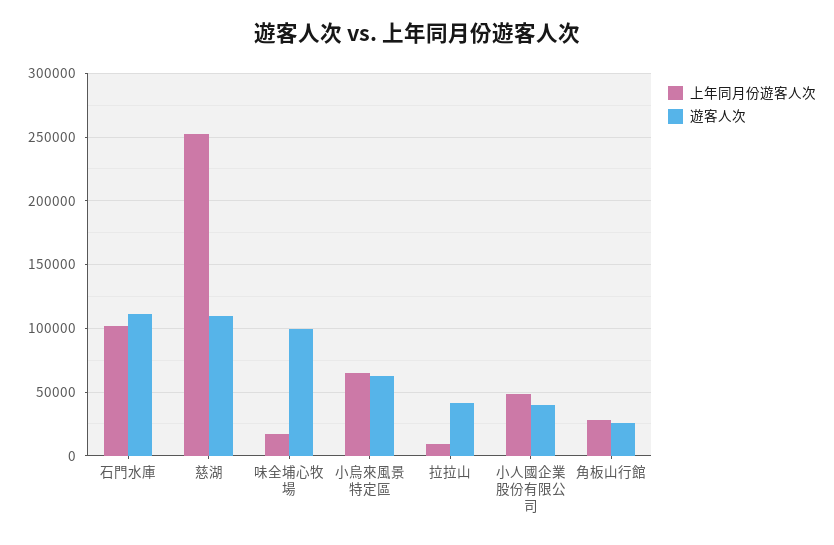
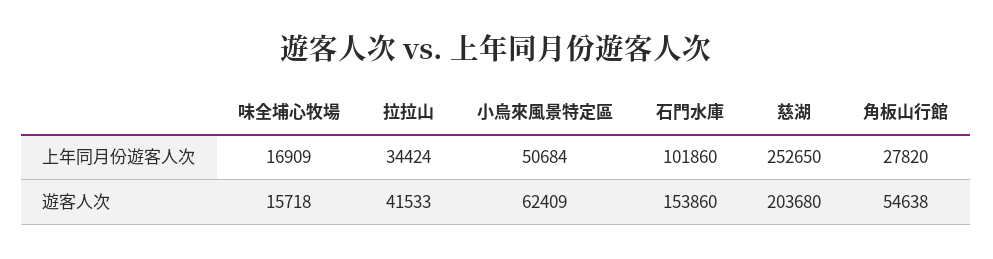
遊客人次, 石門水庫: 110000 -> 153860
遊客人次, 慈湖: 110000 -> 203680
遊客人次, 味全埔心牧場: 100000 -> 15718
上年同月份遊客人次, 小烏來風景特定區: 65000 -> 50684
上年同月份遊客人次, 拉拉山: 10000 -> 34424
上年同月份遊客人次, 小人國企業股份有限公司: 50000 -> none
遊客人次, 小人國企業股份有限公司: 40000 -> none
遊客人次, 角板山行館: 25000 -> 54638

